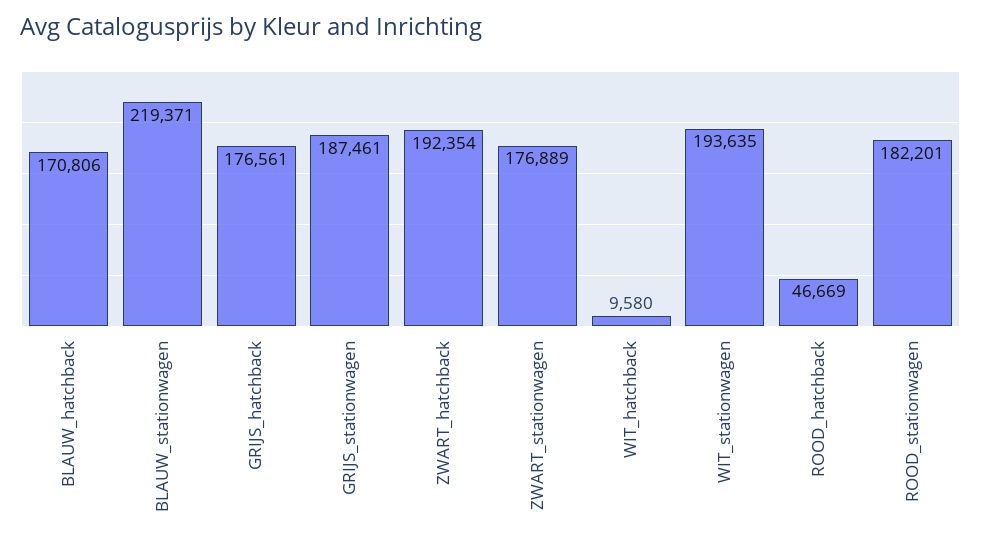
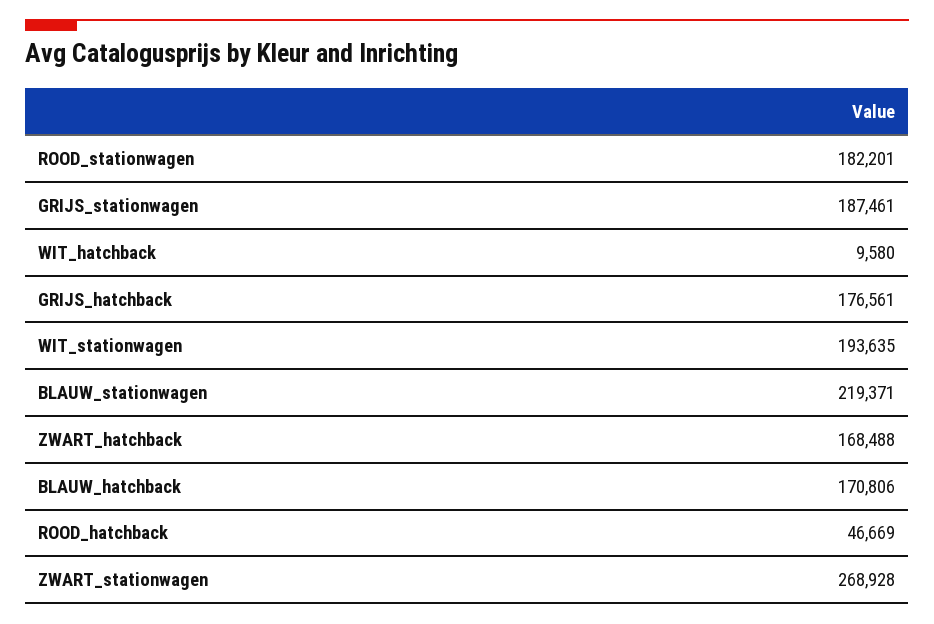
ZWART_hatchback: 192354 -> 168488
ZWART_stationwagen: 176889 -> 268928

